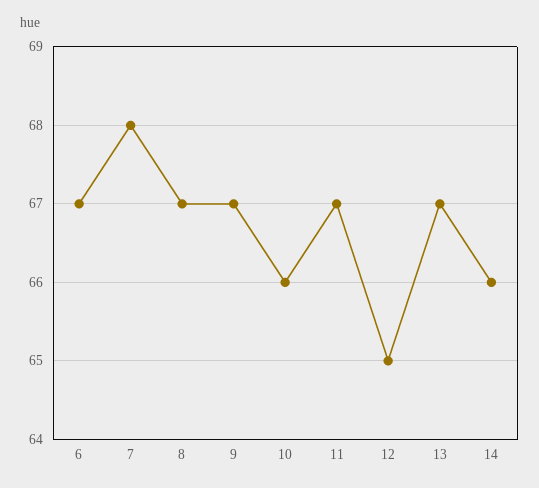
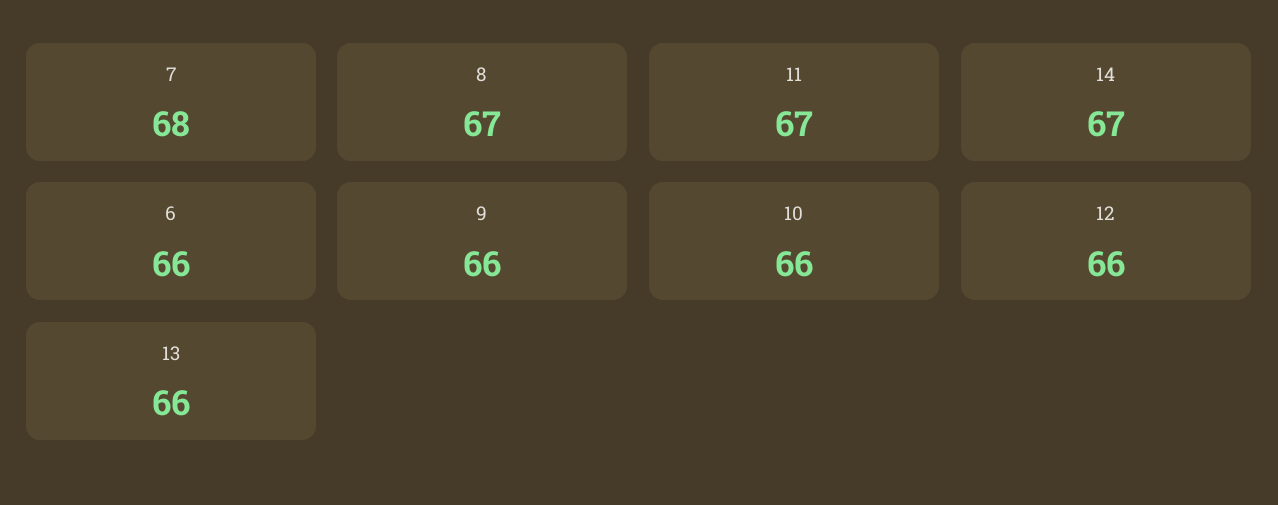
6: 67 -> 66
9: 67 -> 66
12: 65 -> 66
13: 67 -> 66
14: 66 -> 67

